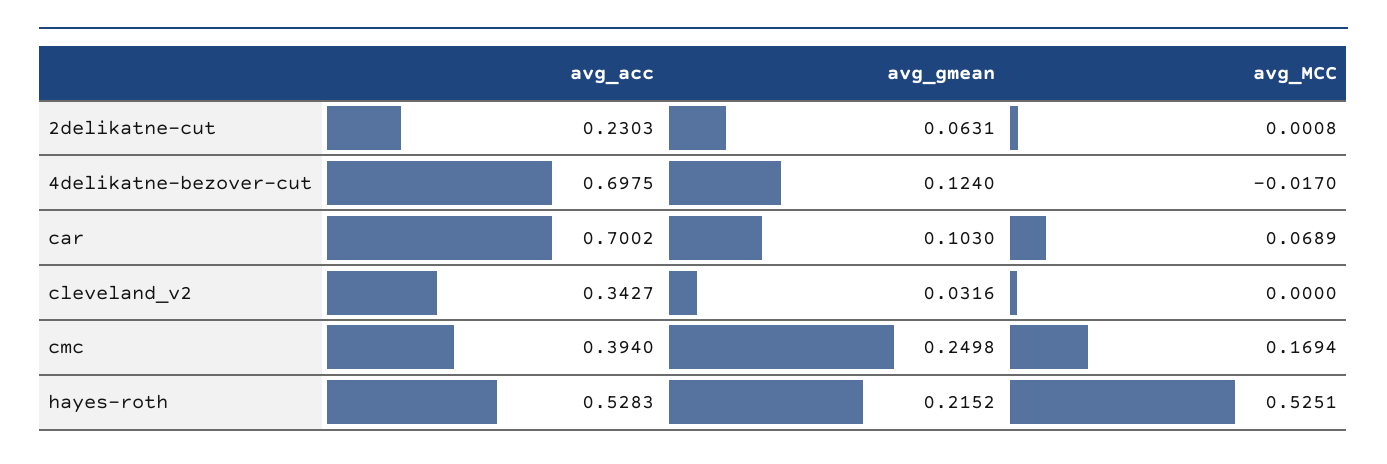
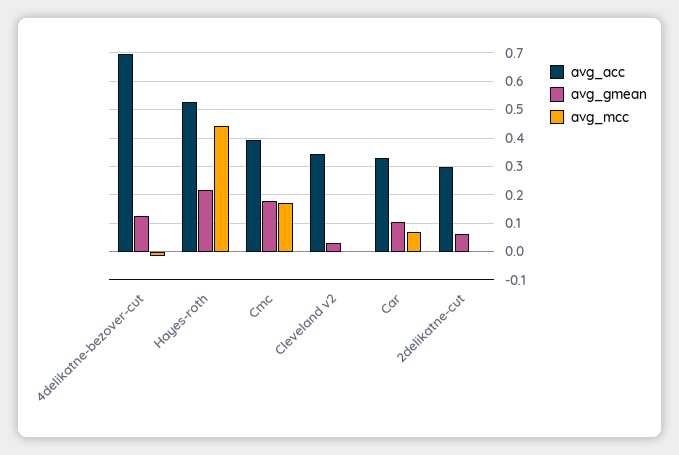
avg_acc, 2delikatne-cut: 0.2303 -> 0.3
avg_acc, car: 0.7002 -> 0.325
avg_gmean, cmc: 0.2498 -> 0.175
avg_MCC, hayes-roth: 0.5251 -> 0.45

